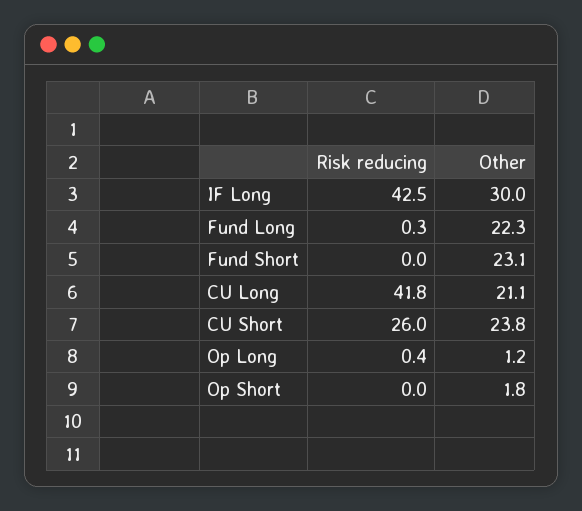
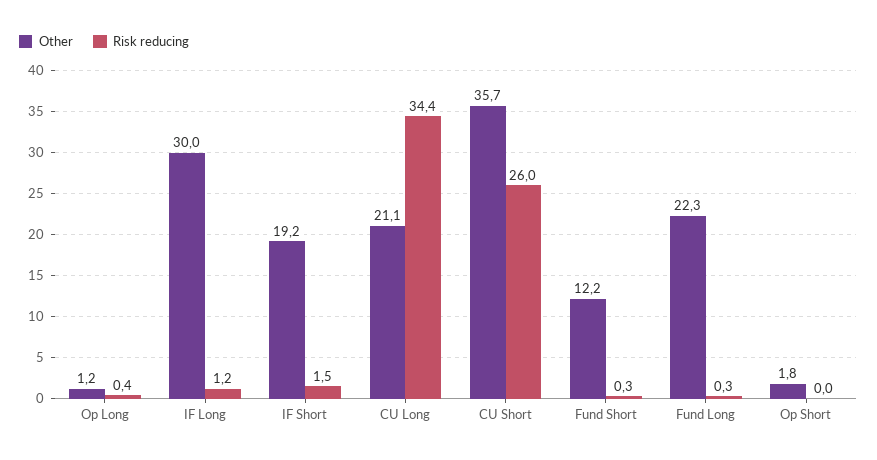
Risk reducing, IF Long: 42.5 -> 1.2
Risk reducing, Fund Short: 0 -> 0.3
Other, Fund Short: 23.1 -> 12.2
Risk reducing, CU Long: 41.8 -> 34.4
Other, CU Short: 23.8 -> 35.7
Other, IF Short: none -> 19.2
Risk reducing, IF Short: none -> 1.5

